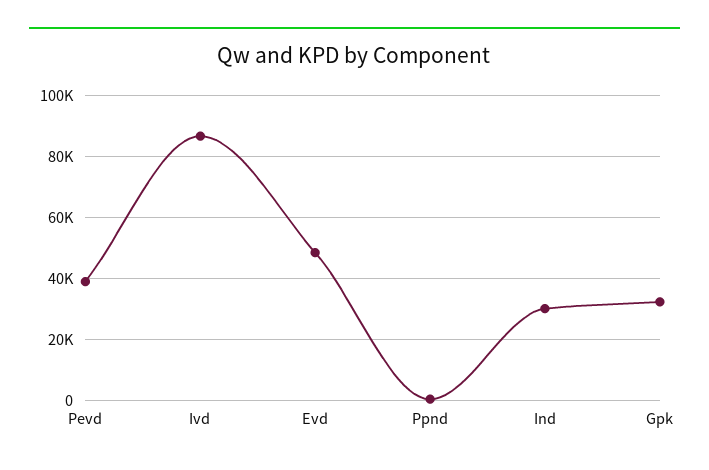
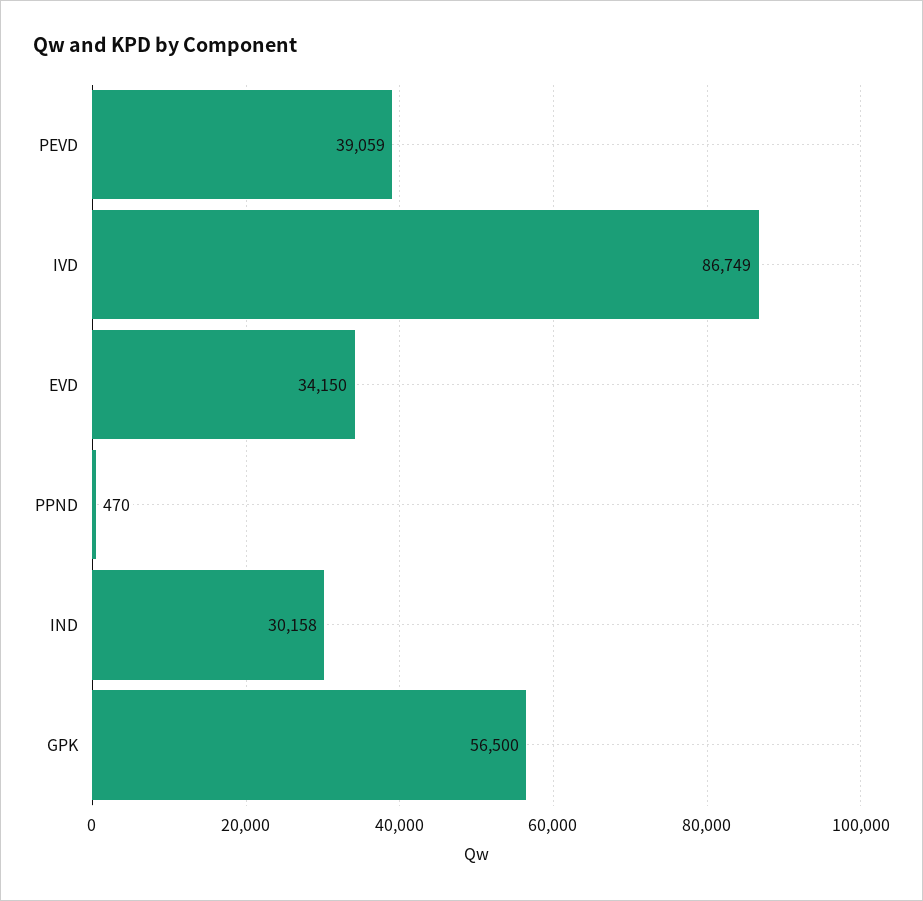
Evd: 48000 -> 34150
Gpk: 32000 -> 56500

